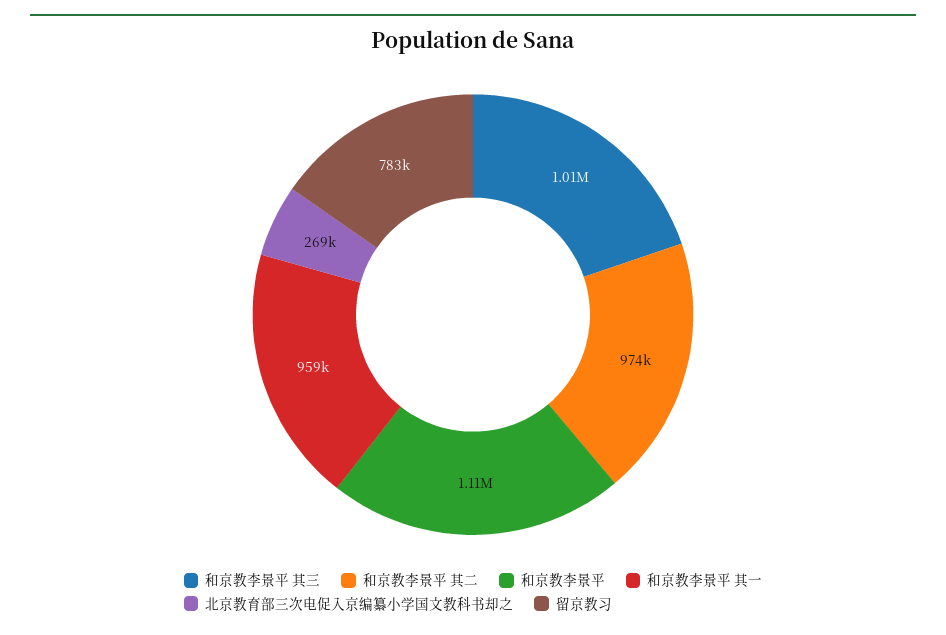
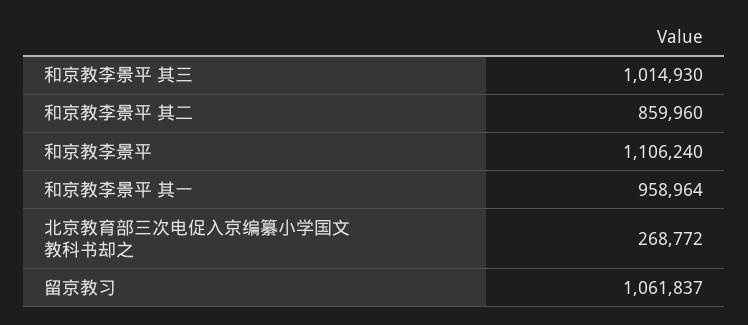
和京教李景平 其二: 974000 -> 859960
留京教习: 783000 -> 1061837

